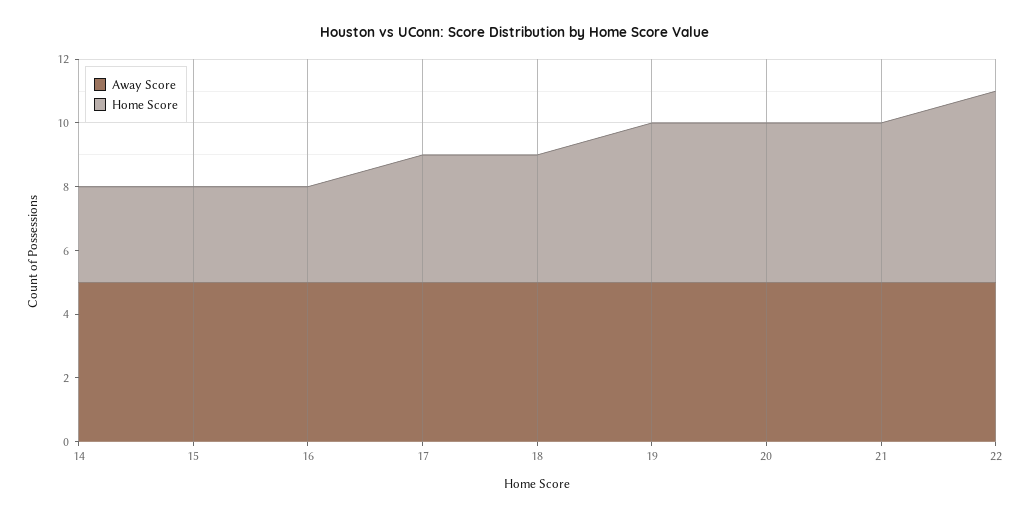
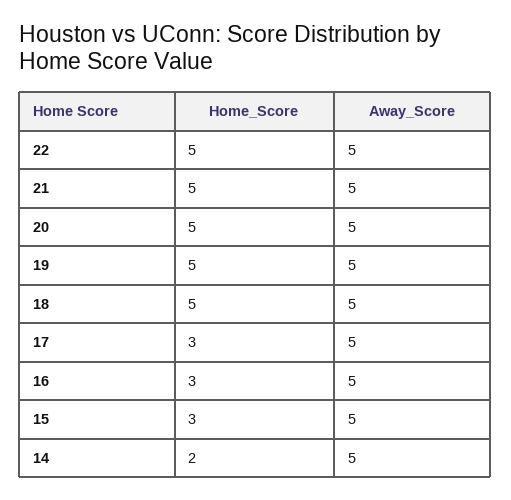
Home Score, 14: 3 -> 2
Home Score, 17: 4 -> 3
Home Score, 18: 4 -> 5
Home Score, 22: 6 -> 5

